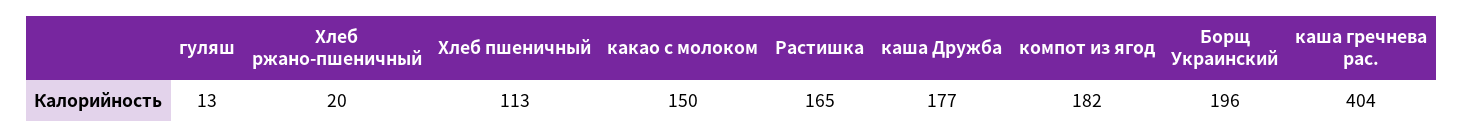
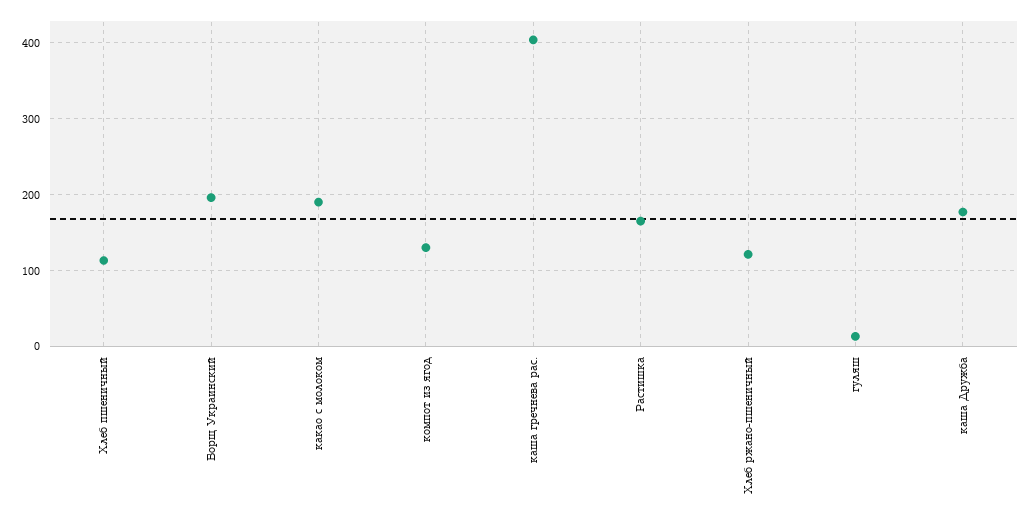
Хлеб ржано-пшеничный: 20 -> 120
какао с молоком: 150 -> 190
компот из ягод: 182 -> 130

